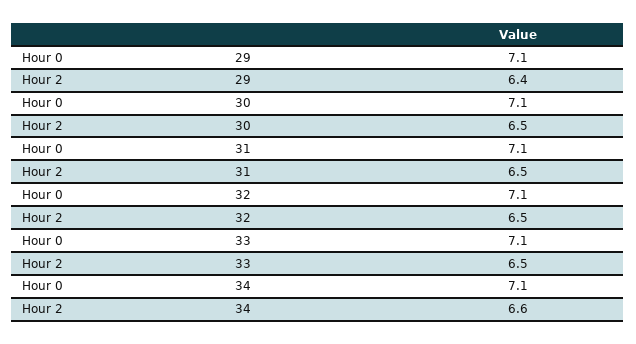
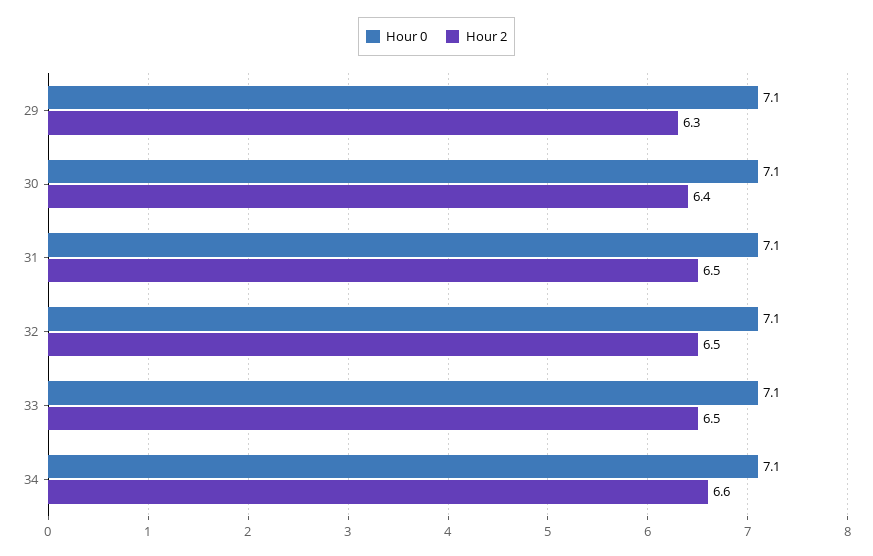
Hour 2, 29: 6.4 -> 6.3
Hour 2, 30: 6.5 -> 6.4

